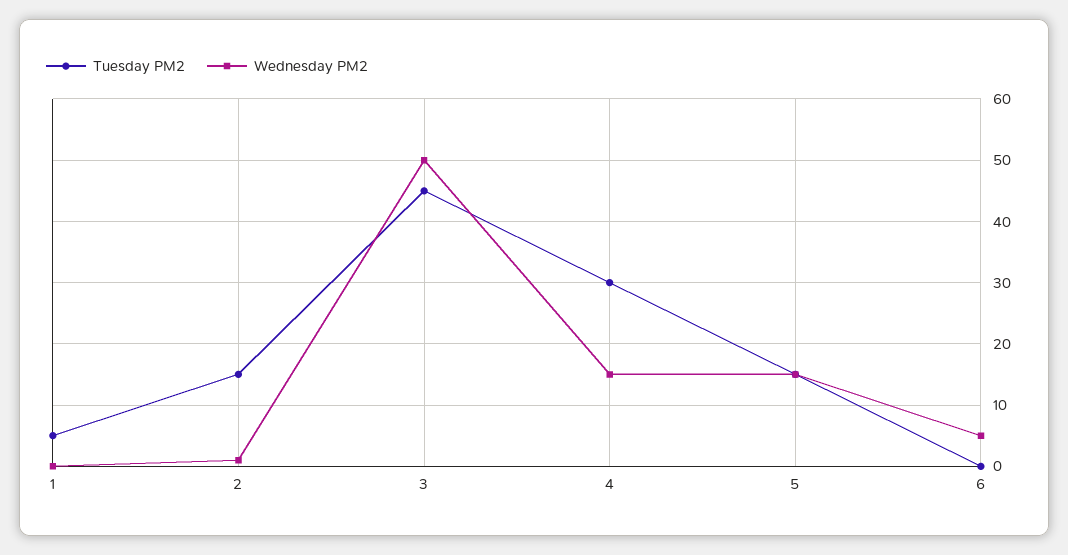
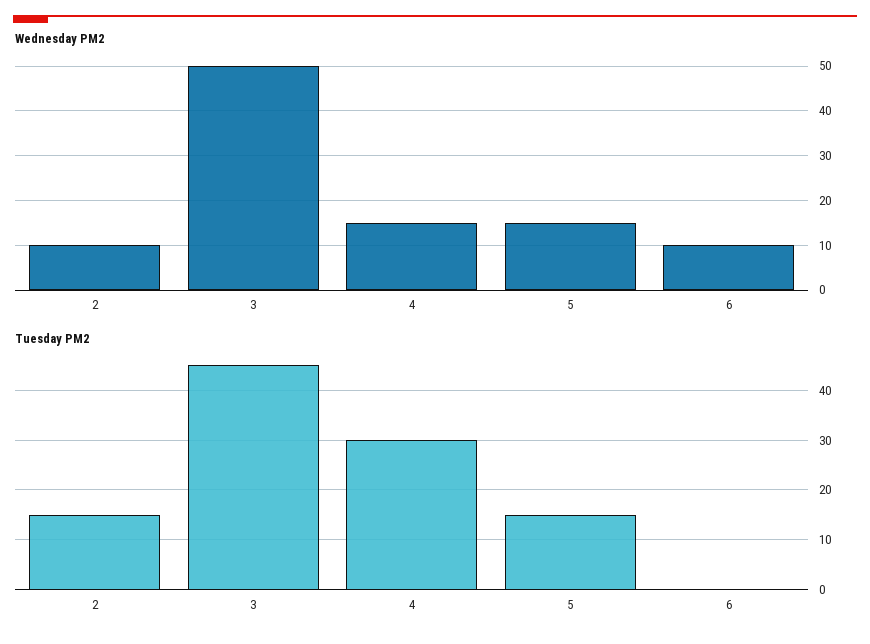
Tuesday PM2, 1: 5 -> none
Wednesday PM2, 1: 0 -> none
Wednesday PM2, 2: 1 -> 10
Wednesday PM2, 6: 5 -> 10

